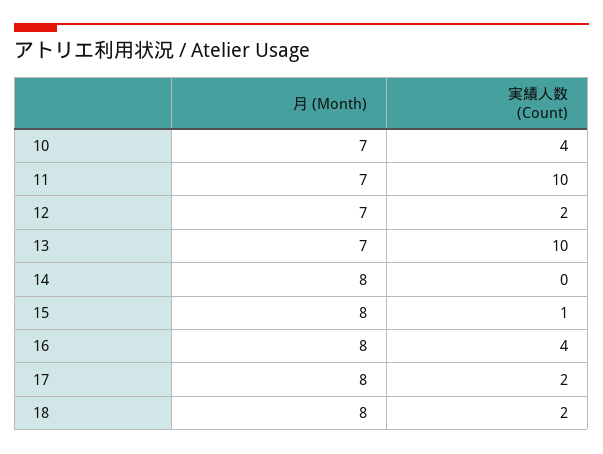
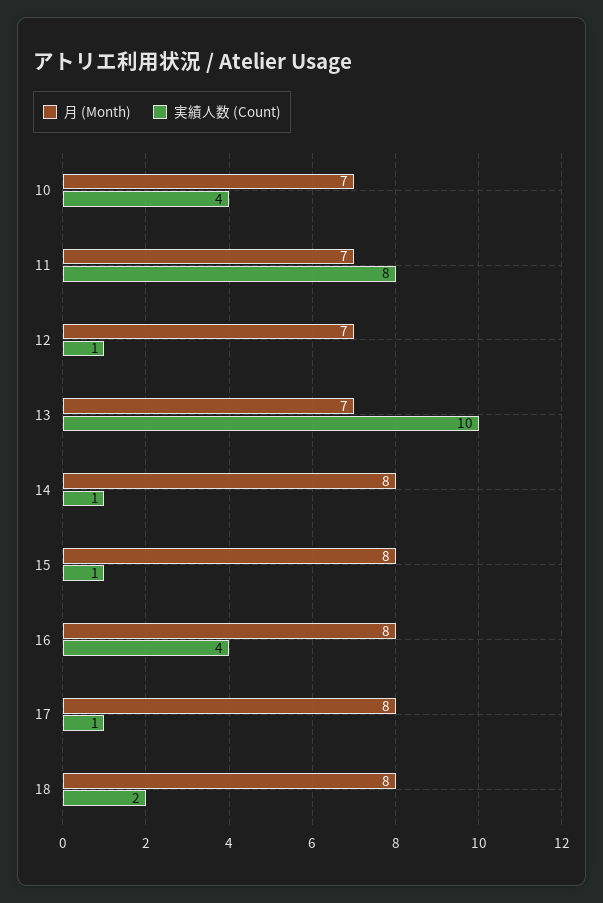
実績人数 (Count), 11: 10 -> 8
実績人数 (Count), 12: 2 -> 1
実績人数 (Count), 14: 0 -> 1
実績人数 (Count), 17: 2 -> 1

